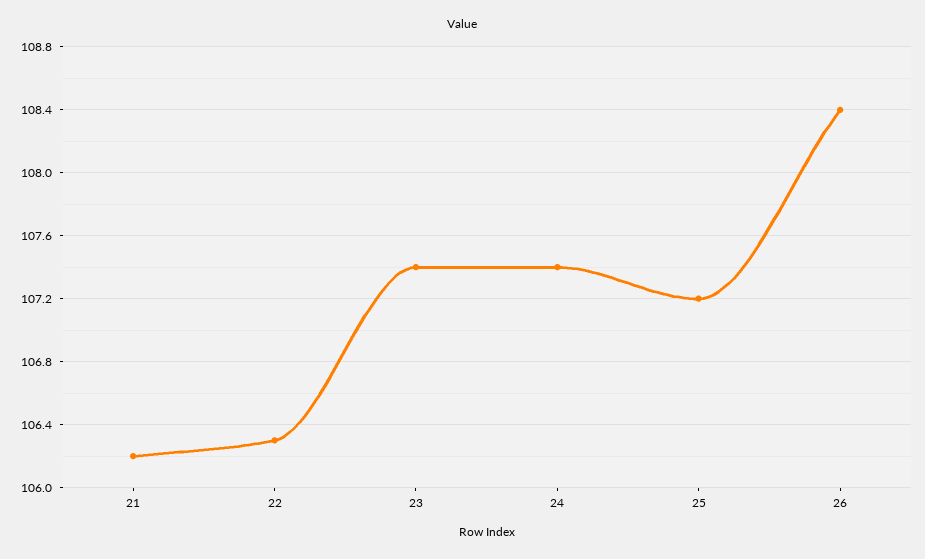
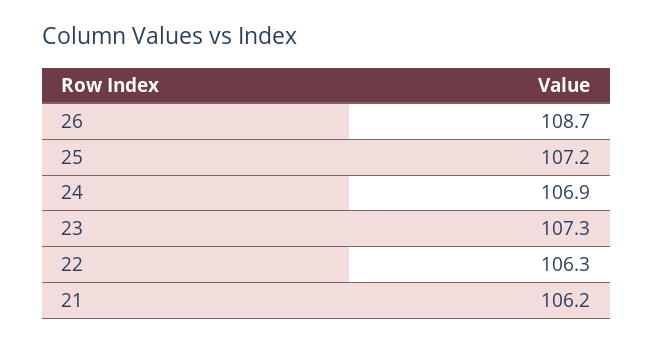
23: 107.4 -> 107.3
24: 107.4 -> 106.9
26: 108.4 -> 108.7

